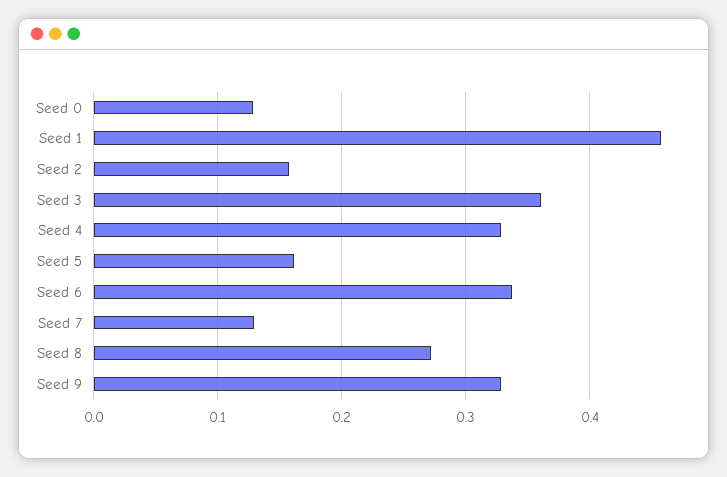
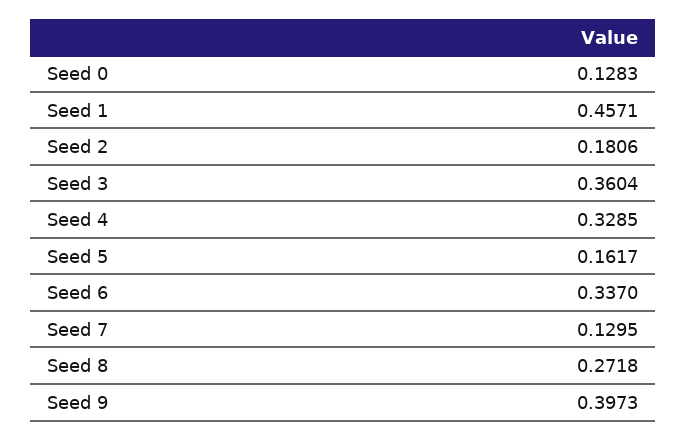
Seed 2: 0.16 -> 0.1806
Seed 9: 0.33 -> 0.3973

